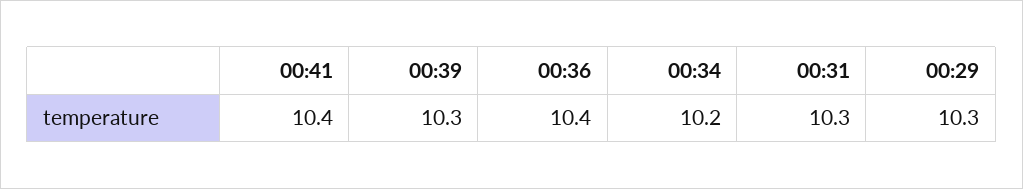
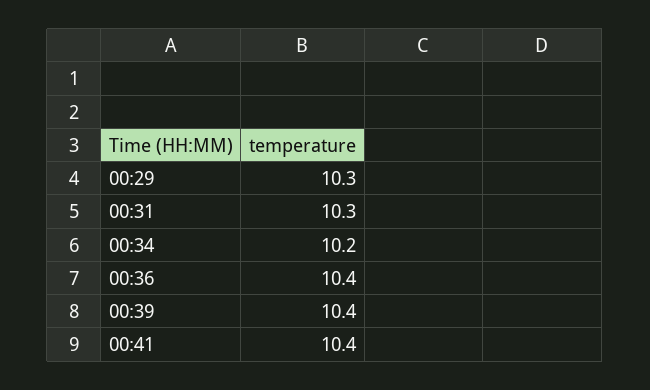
00:39: 10.3 -> 10.4

